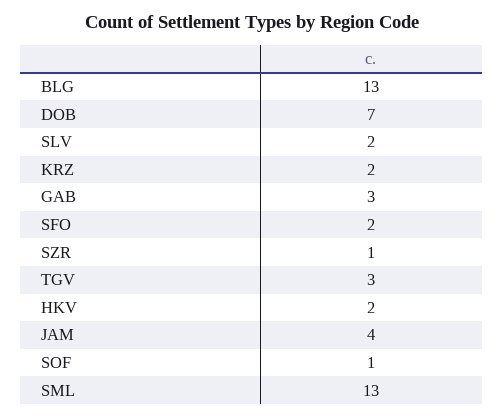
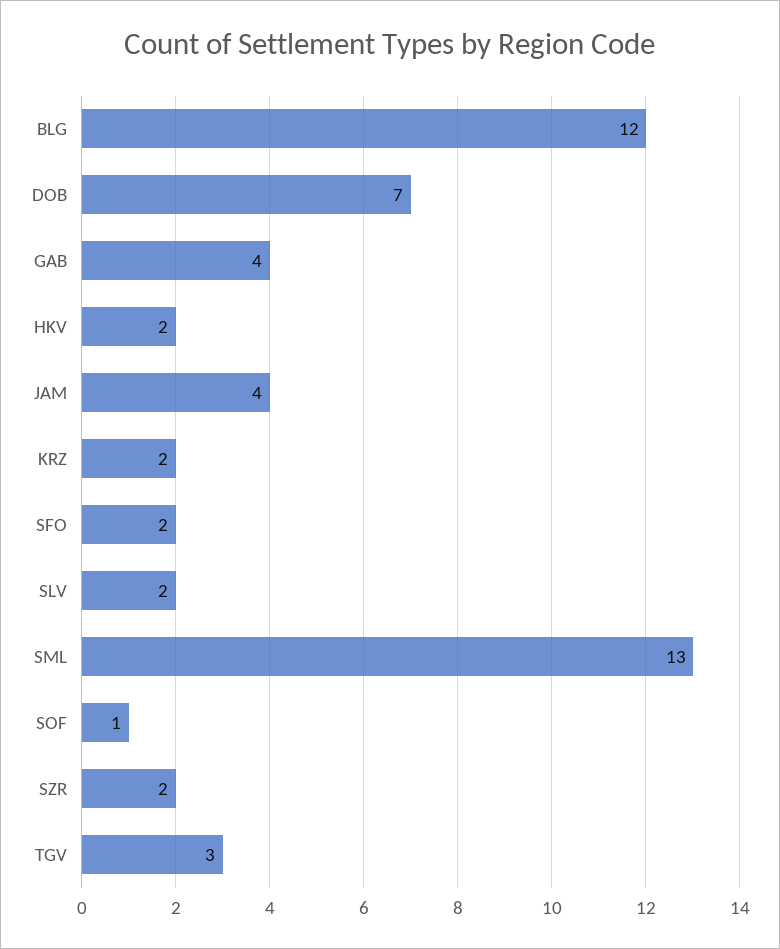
BLG: 13 -> 12
GAB: 3 -> 4
SZR: 1 -> 2

